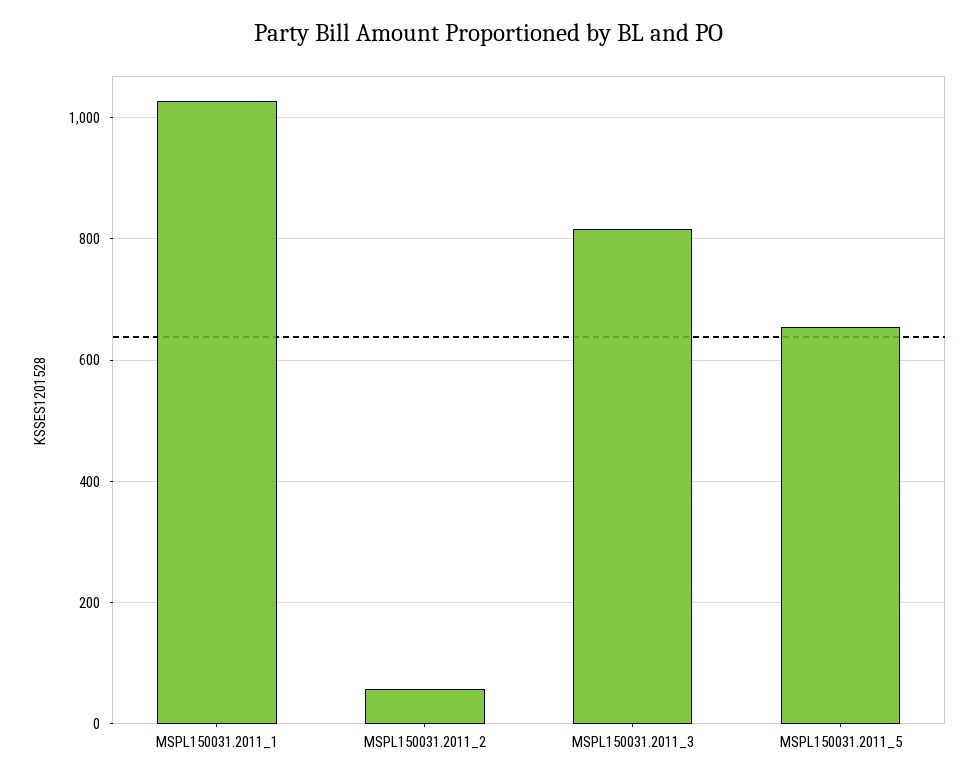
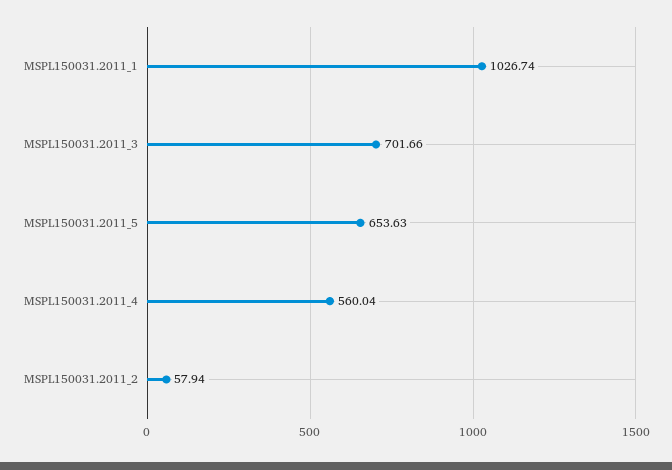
MSPL150031.2011_3: 820 -> 701.66
MSPL150031.2011_4: none -> 560.04

